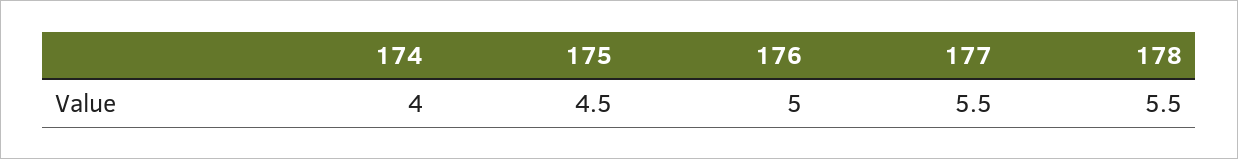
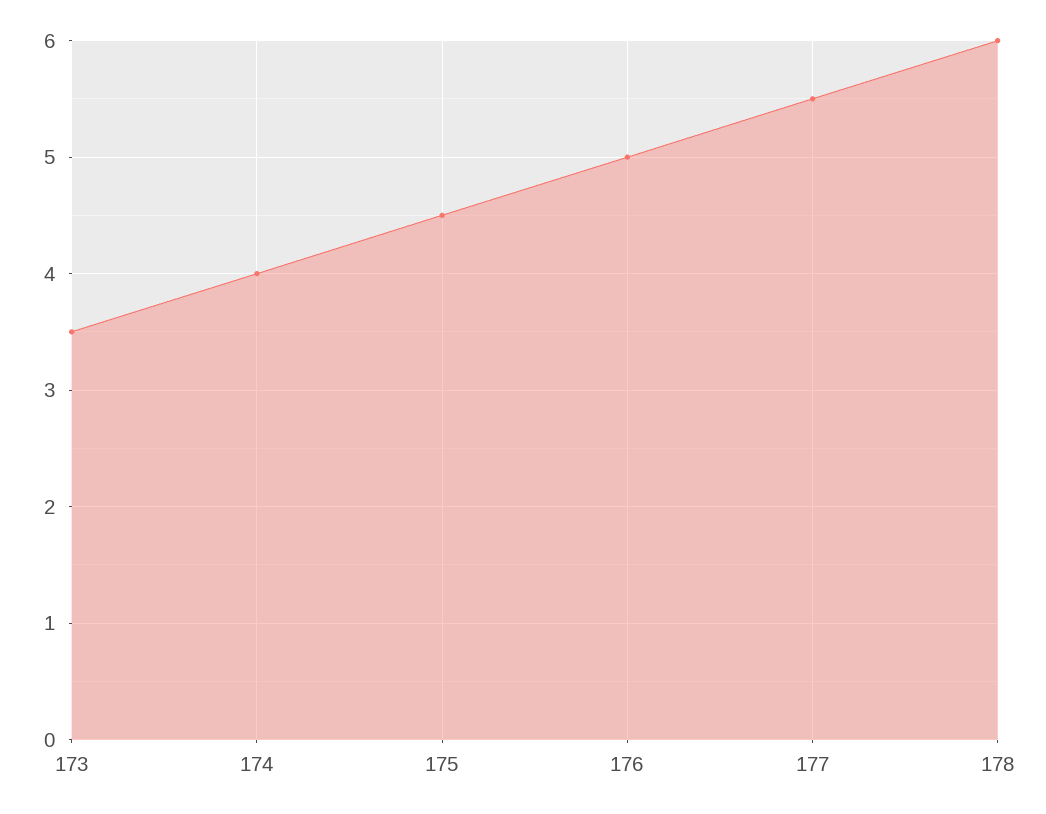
178: 5.5 -> 6
173: none -> 3.5

